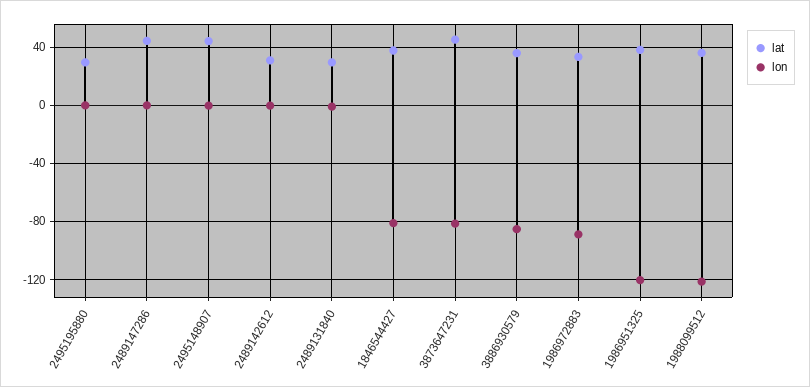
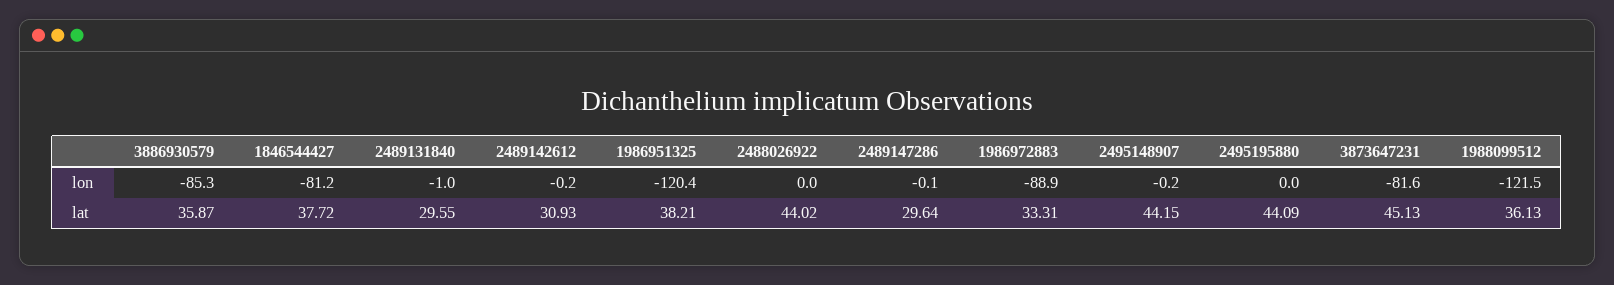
lat, 2495195880: 30 -> 44.09
lat, 2489147286: 45 -> 29.64
lon, 2488026922: none -> 0
lat, 2488026922: none -> 44.02

